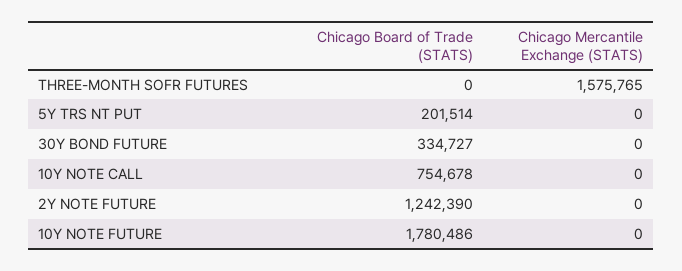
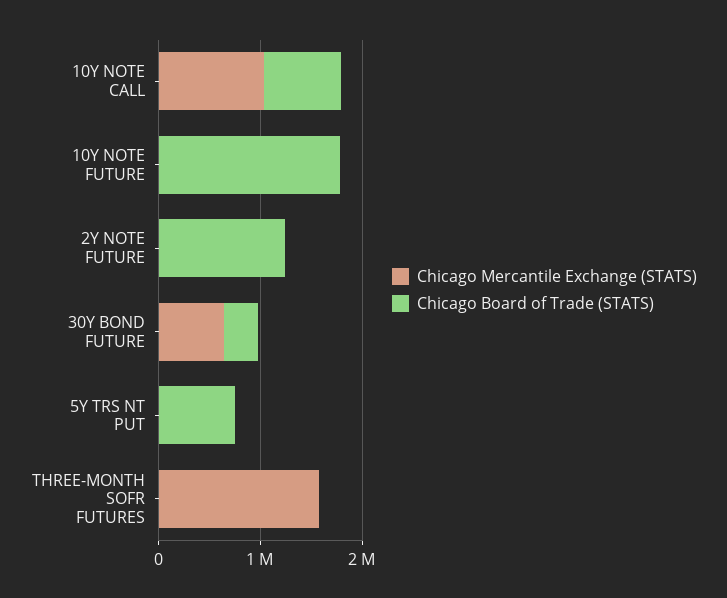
Chicago Board of Trade (STATS), 5Y TRS NT PUT: 201514 -> 800000
Chicago Mercantile Exchange (STATS), 30Y BOND FUTURE: 0 -> 600000
Chicago Mercantile Exchange (STATS), 10Y NOTE CALL: 0 -> 1000000

